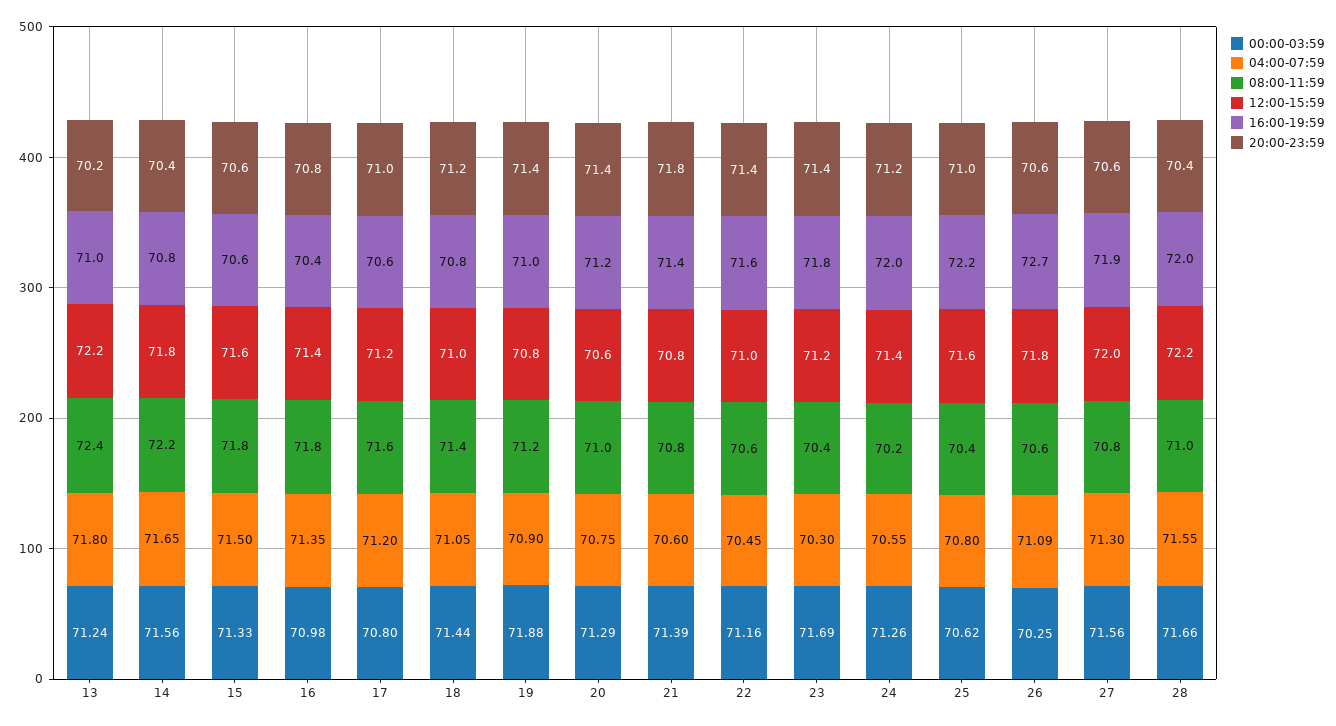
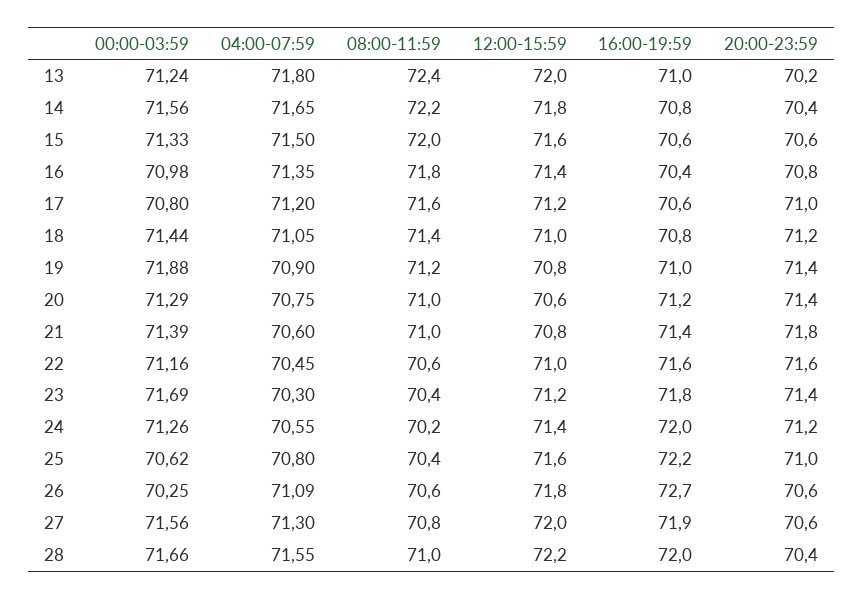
12:00-15:59, 13: 72.2 -> 72
08:00-11:59, 15: 71.8 -> 72
08:00-11:59, 21: 70.8 -> 71
20:00-23:59, 22: 71.4 -> 71.6

